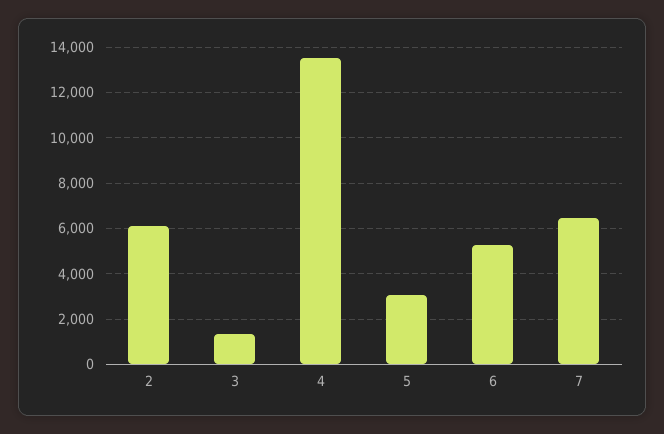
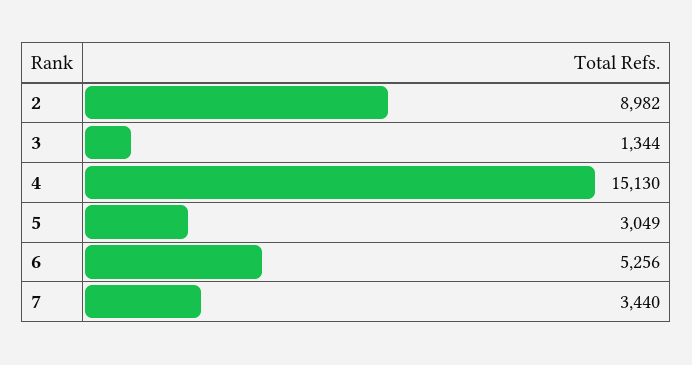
2: 6000 -> 8982
4: 13500 -> 15130
7: 6500 -> 3440

